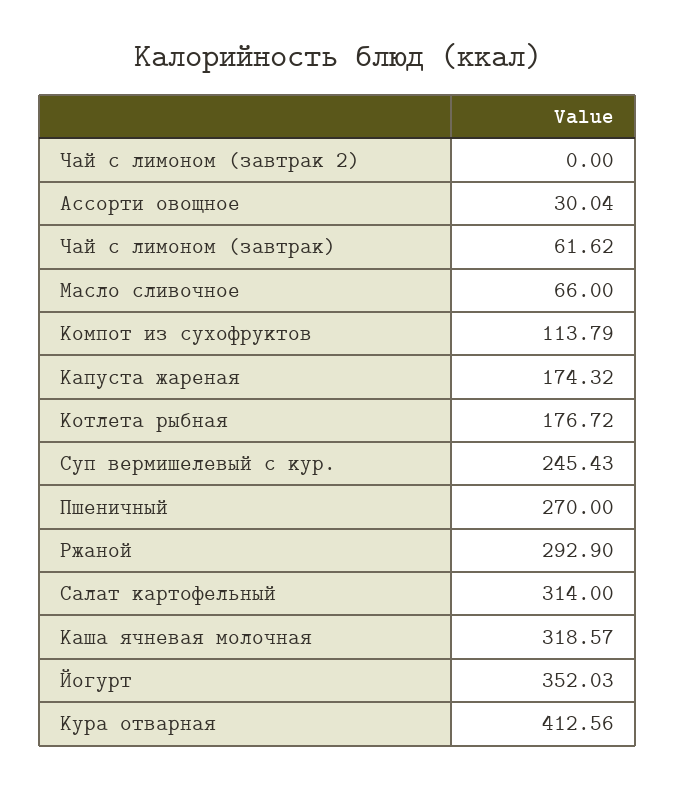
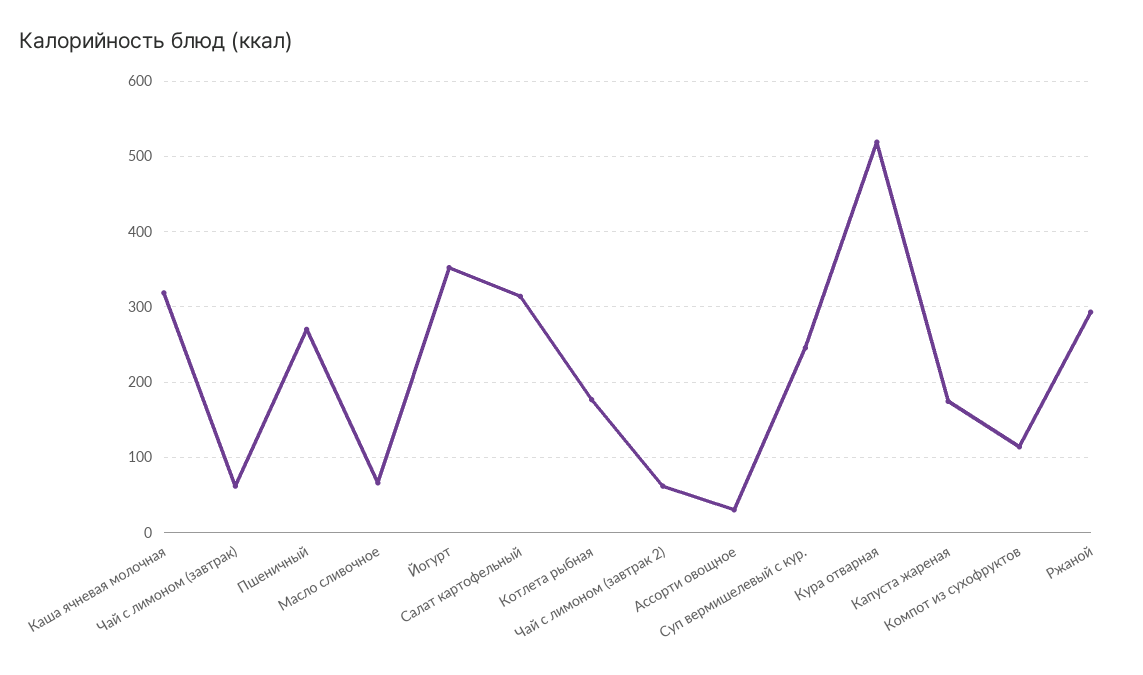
Чай с лимоном (завтрак 2): 0 -> 60
Кура отварная: 412.56 -> 520

